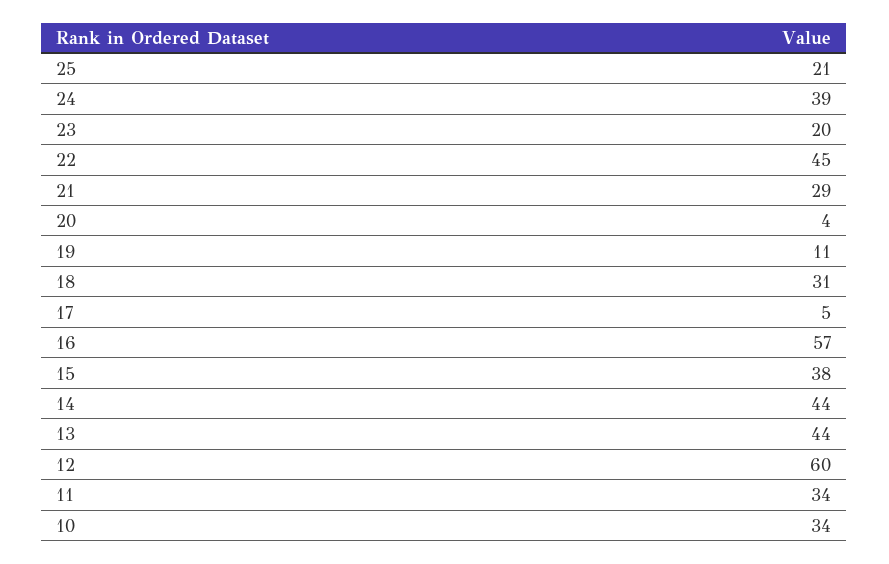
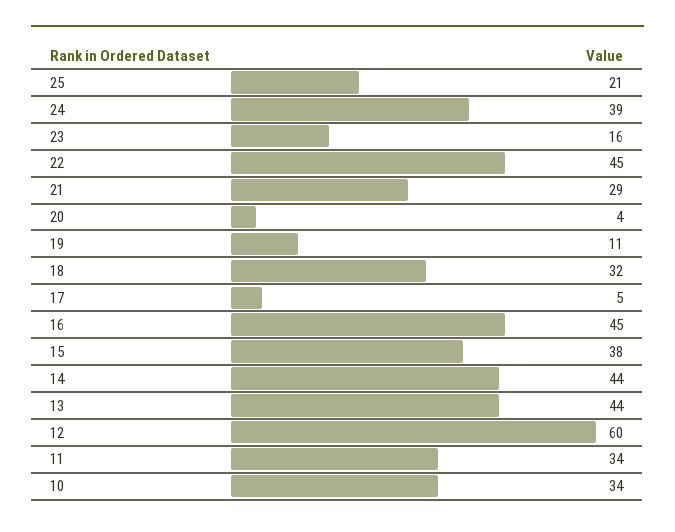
23: 20 -> 16
18: 31 -> 32
16: 57 -> 45

